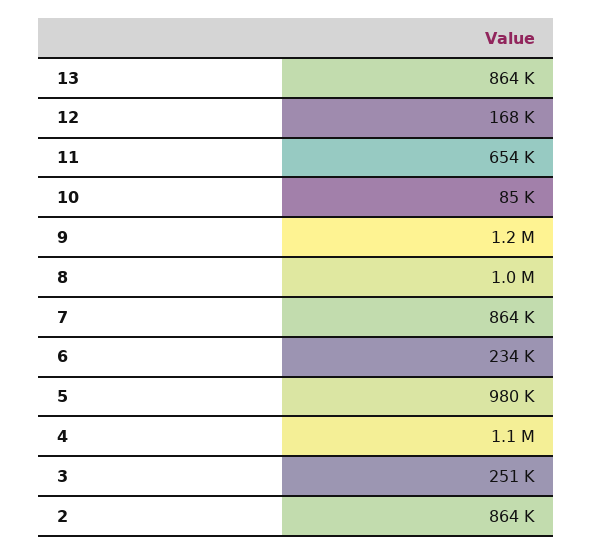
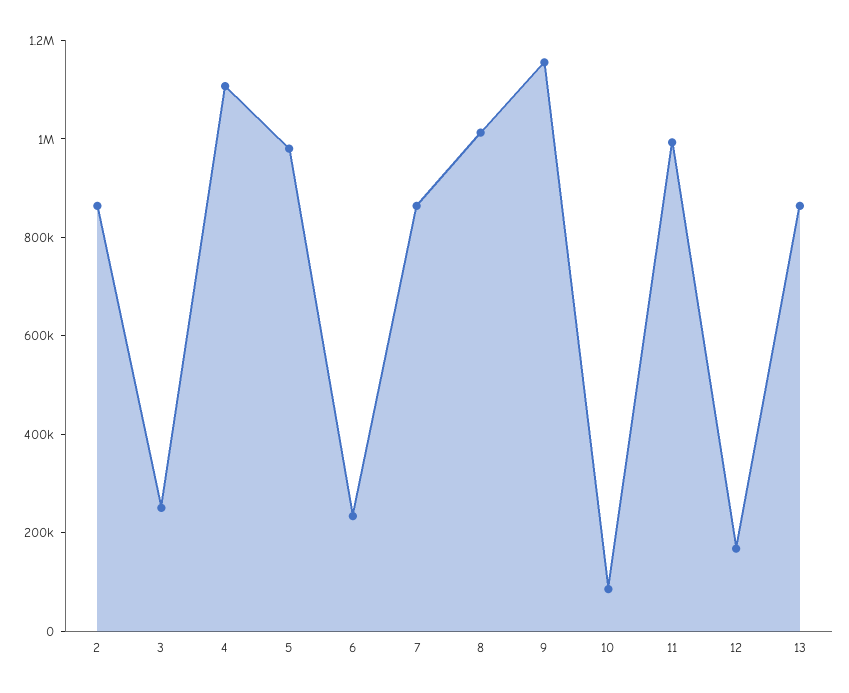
11: 654000 -> 1000000

